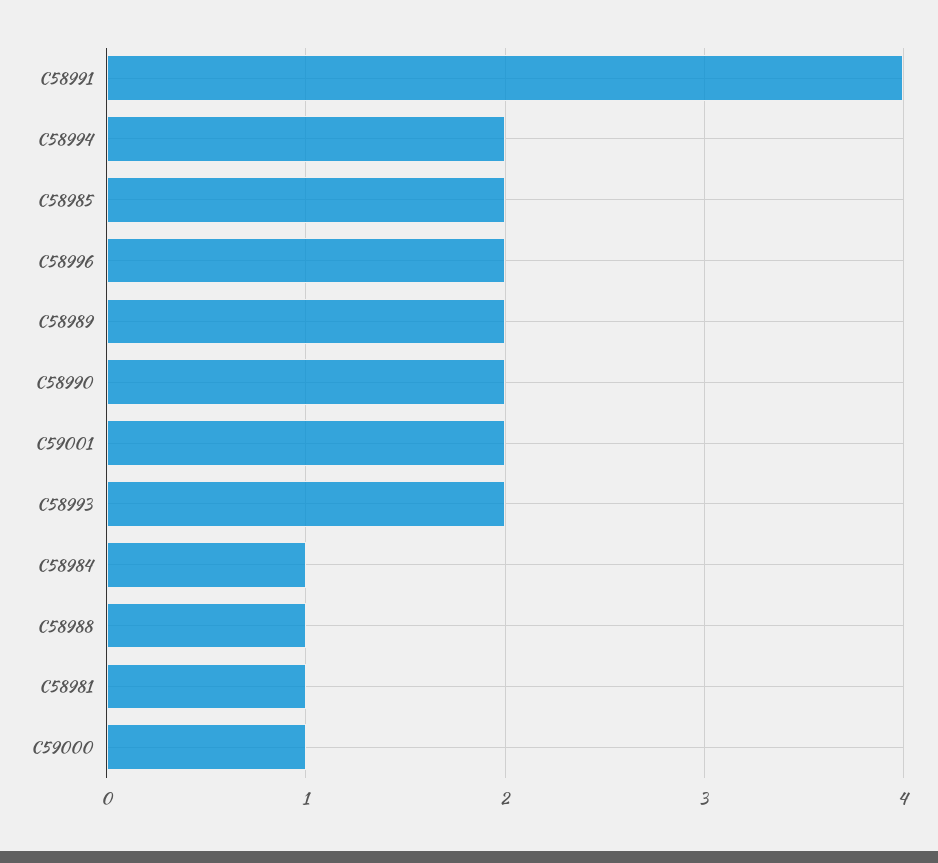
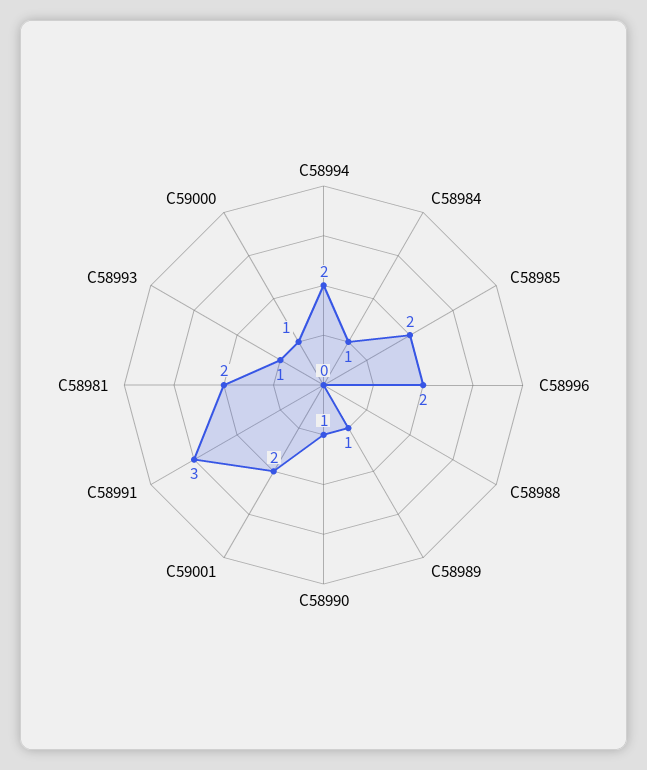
C58991: 4 -> 3
C58989: 2 -> 1
C58990: 2 -> 1
C58993: 2 -> 1
C58988: 1 -> 0
C58981: 1 -> 2

